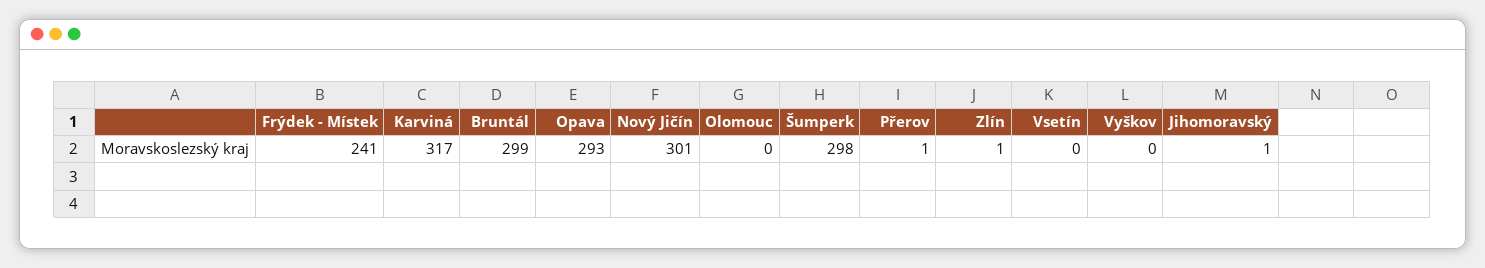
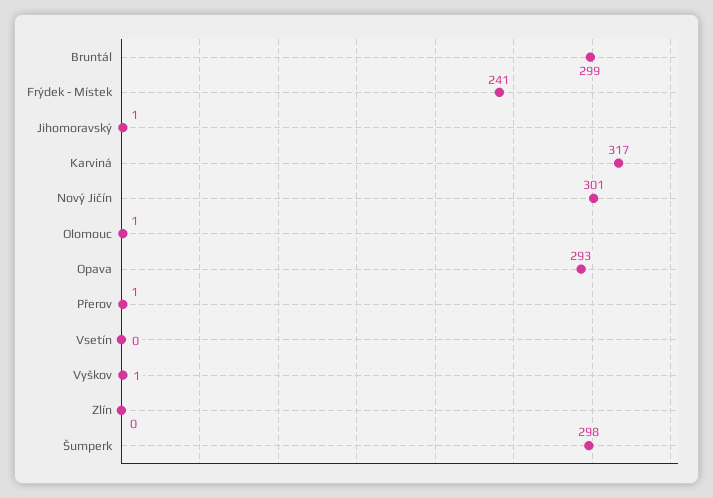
Olomouc: 0 -> 1
Zlín: 1 -> 0
Vyškov: 0 -> 1

